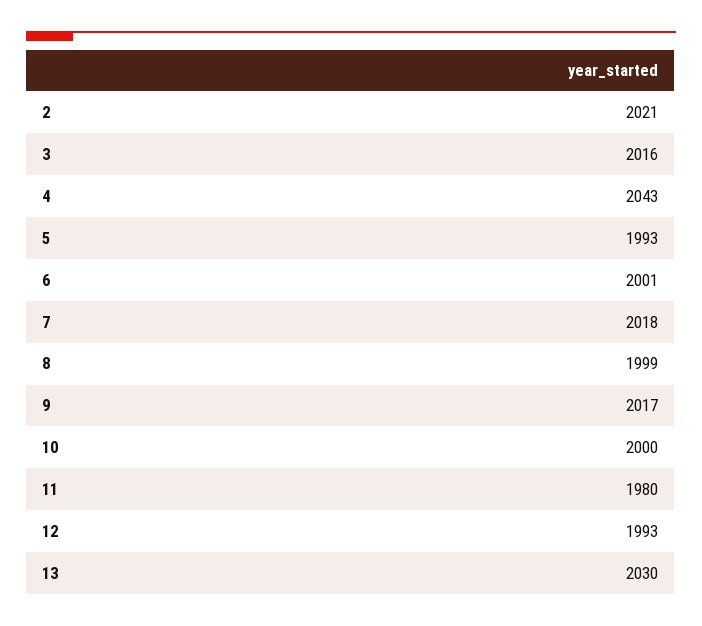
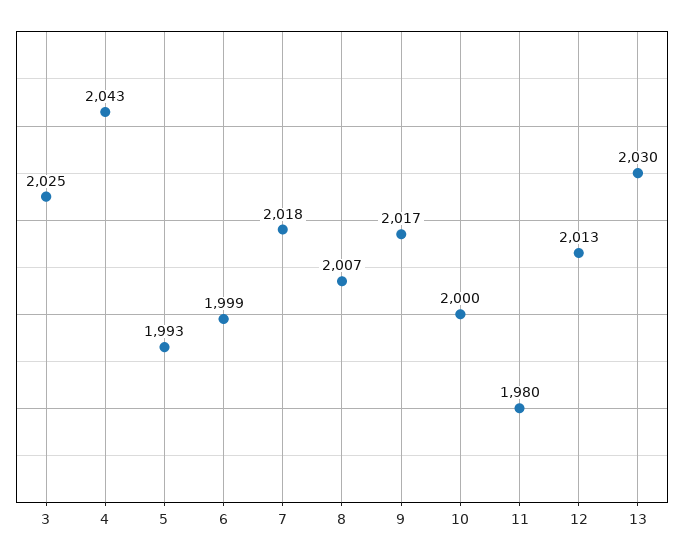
2: 2021 -> none
3: 2016 -> 2025
6: 2001 -> 1999
8: 1999 -> 2007
12: 1993 -> 2013

